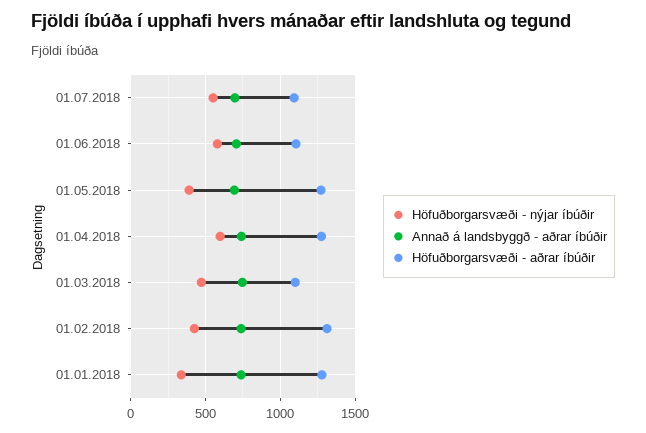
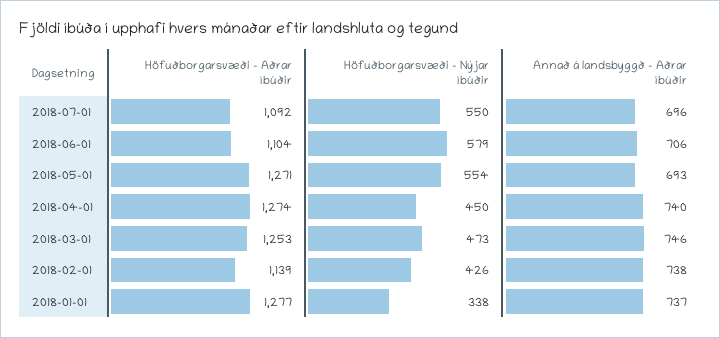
Höfuðborgarsvæði - nýjar íbúðir, 01.05.2018: 400 -> 554
Höfuðborgarsvæði - nýjar íbúðir, 01.04.2018: 600 -> 450
Höfuðborgarsvæði - aðrar íbúðir, 01.03.2018: 1100 -> 1253
Höfuðborgarsvæði - aðrar íbúðir, 01.02.2018: 1300 -> 1139

